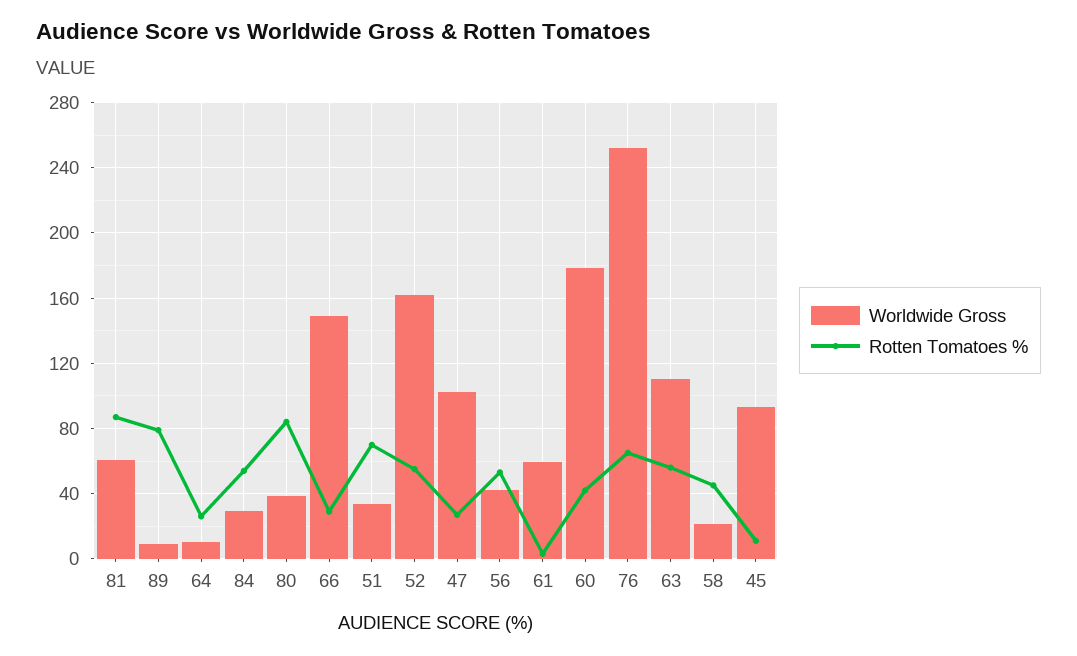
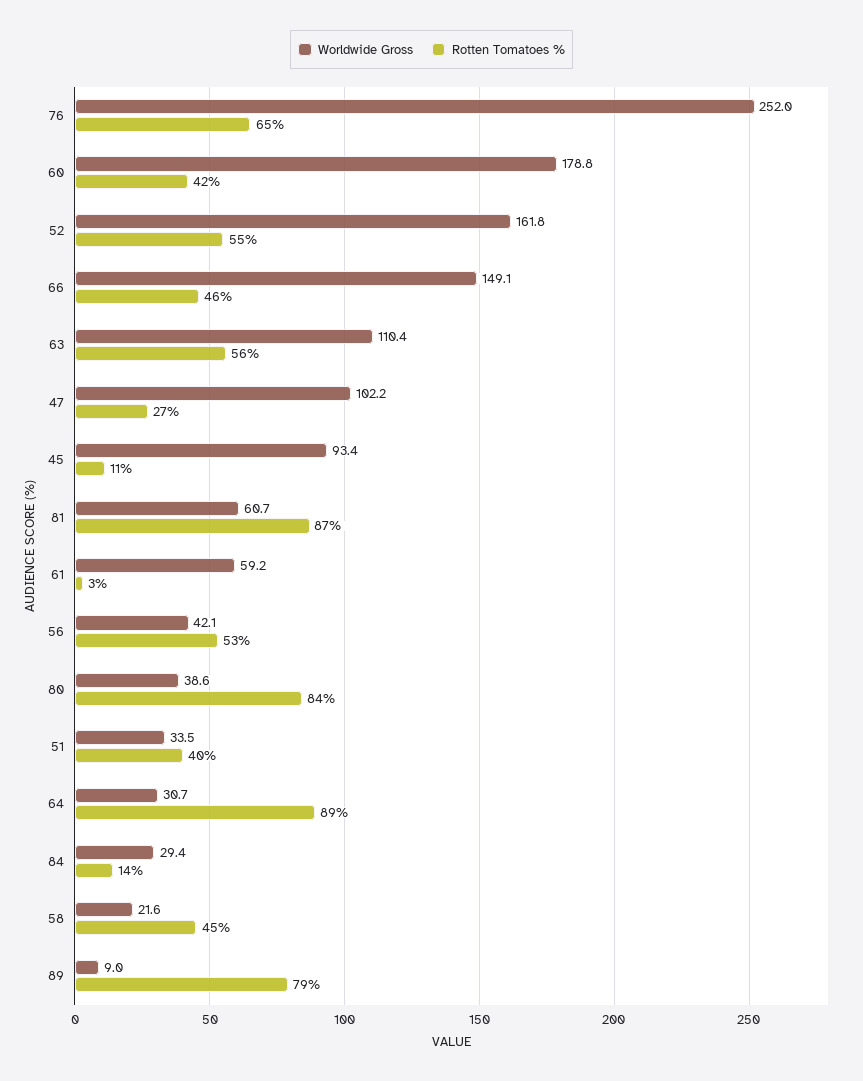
Worldwide Gross, 64: 10 -> 30.7
Rotten Tomatoes %, 64: 25 -> 89
Rotten Tomatoes %, 84: 55 -> 14
Rotten Tomatoes %, 66: 30 -> 46
Rotten Tomatoes %, 51: 70 -> 40

